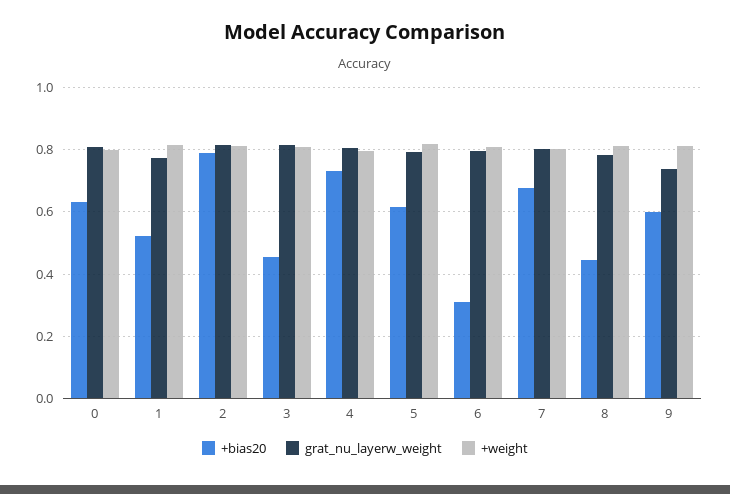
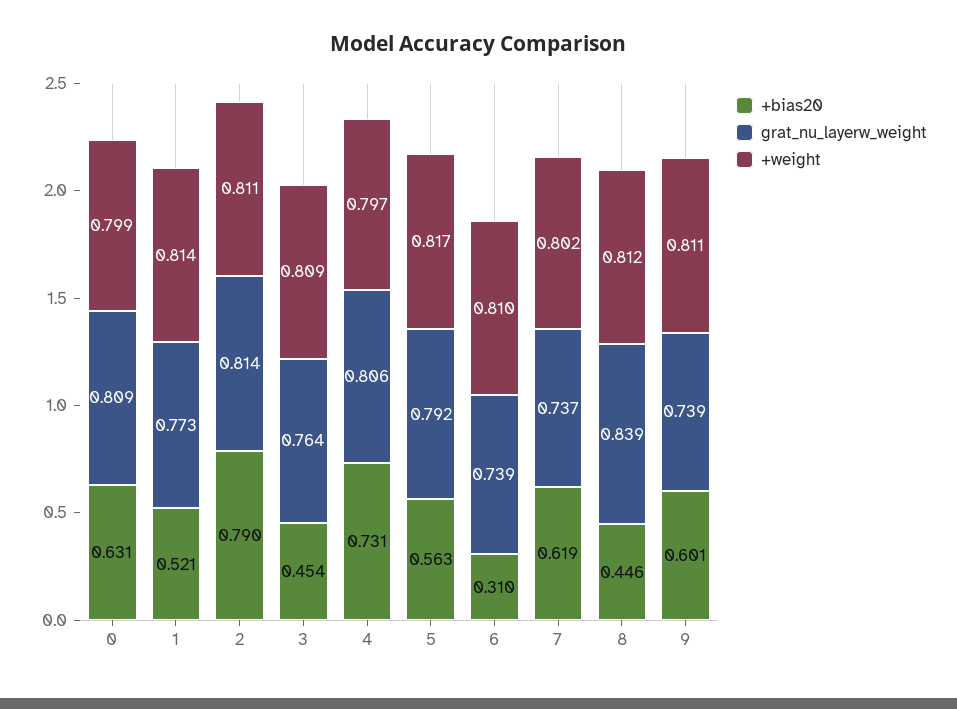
grat_nu_layerw_weight, 3: 0.82 -> 0.764
+bias20, 5: 0.62 -> 0.563
grat_nu_layerw_weight, 6: 0.8 -> 0.739
+bias20, 7: 0.68 -> 0.619
grat_nu_layerw_weight, 7: 0.8 -> 0.737
grat_nu_layerw_weight, 8: 0.78 -> 0.839

